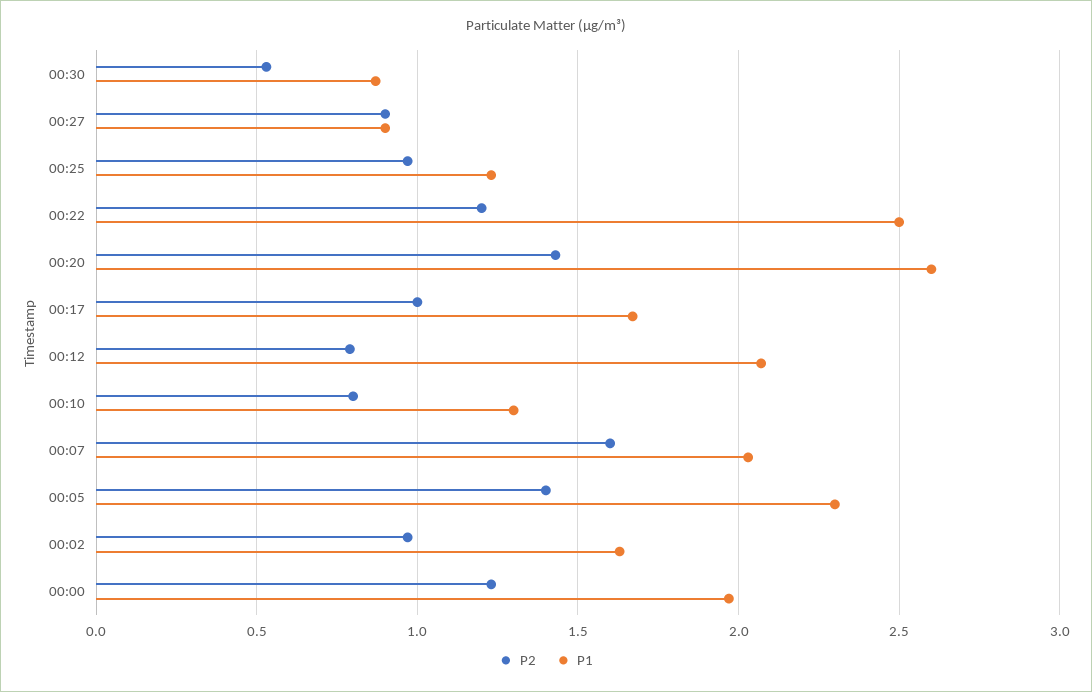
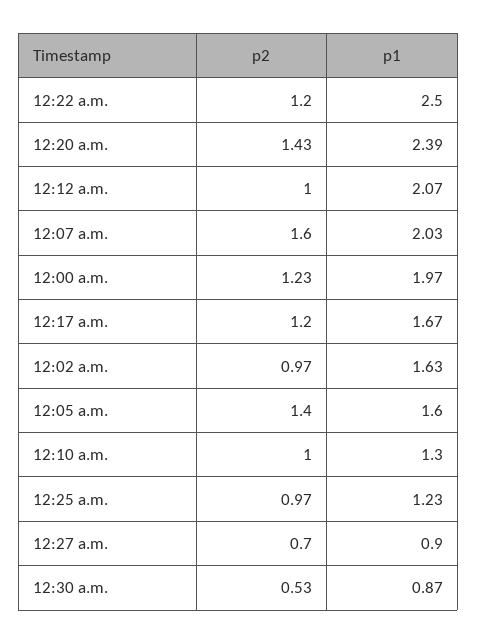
P2, 00:27: 0.9 -> 0.7
P1, 00:20: 2.6 -> 2.39
P2, 00:17: 1 -> 1.2
P2, 00:12: 0.8 -> 1
P2, 00:10: 0.8 -> 1
P1, 00:05: 2.3 -> 1.6

